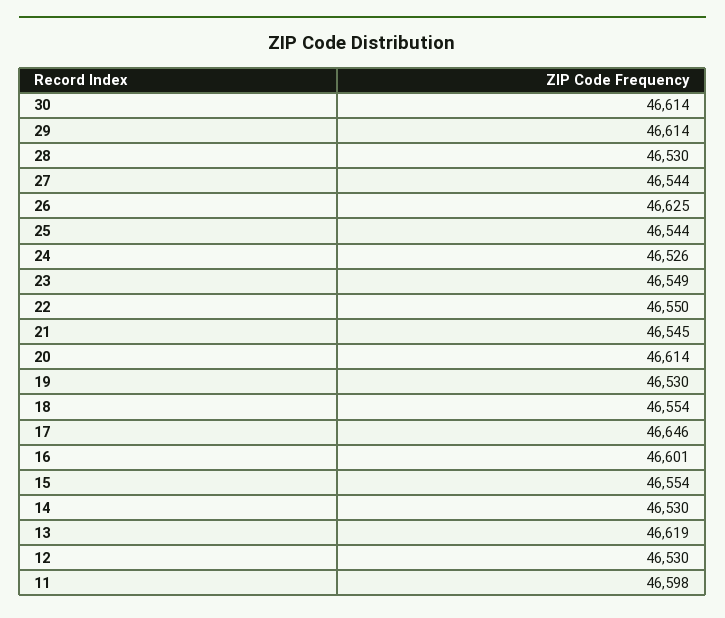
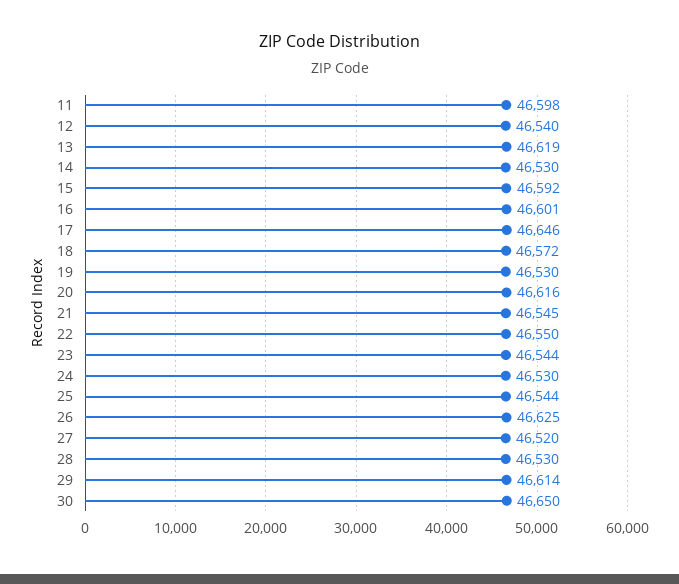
30: 46614 -> 46650
27: 46544 -> 46520
24: 46526 -> 46530
23: 46549 -> 46544
20: 46614 -> 46616
18: 46554 -> 46572
15: 46554 -> 46592
12: 46530 -> 46540

